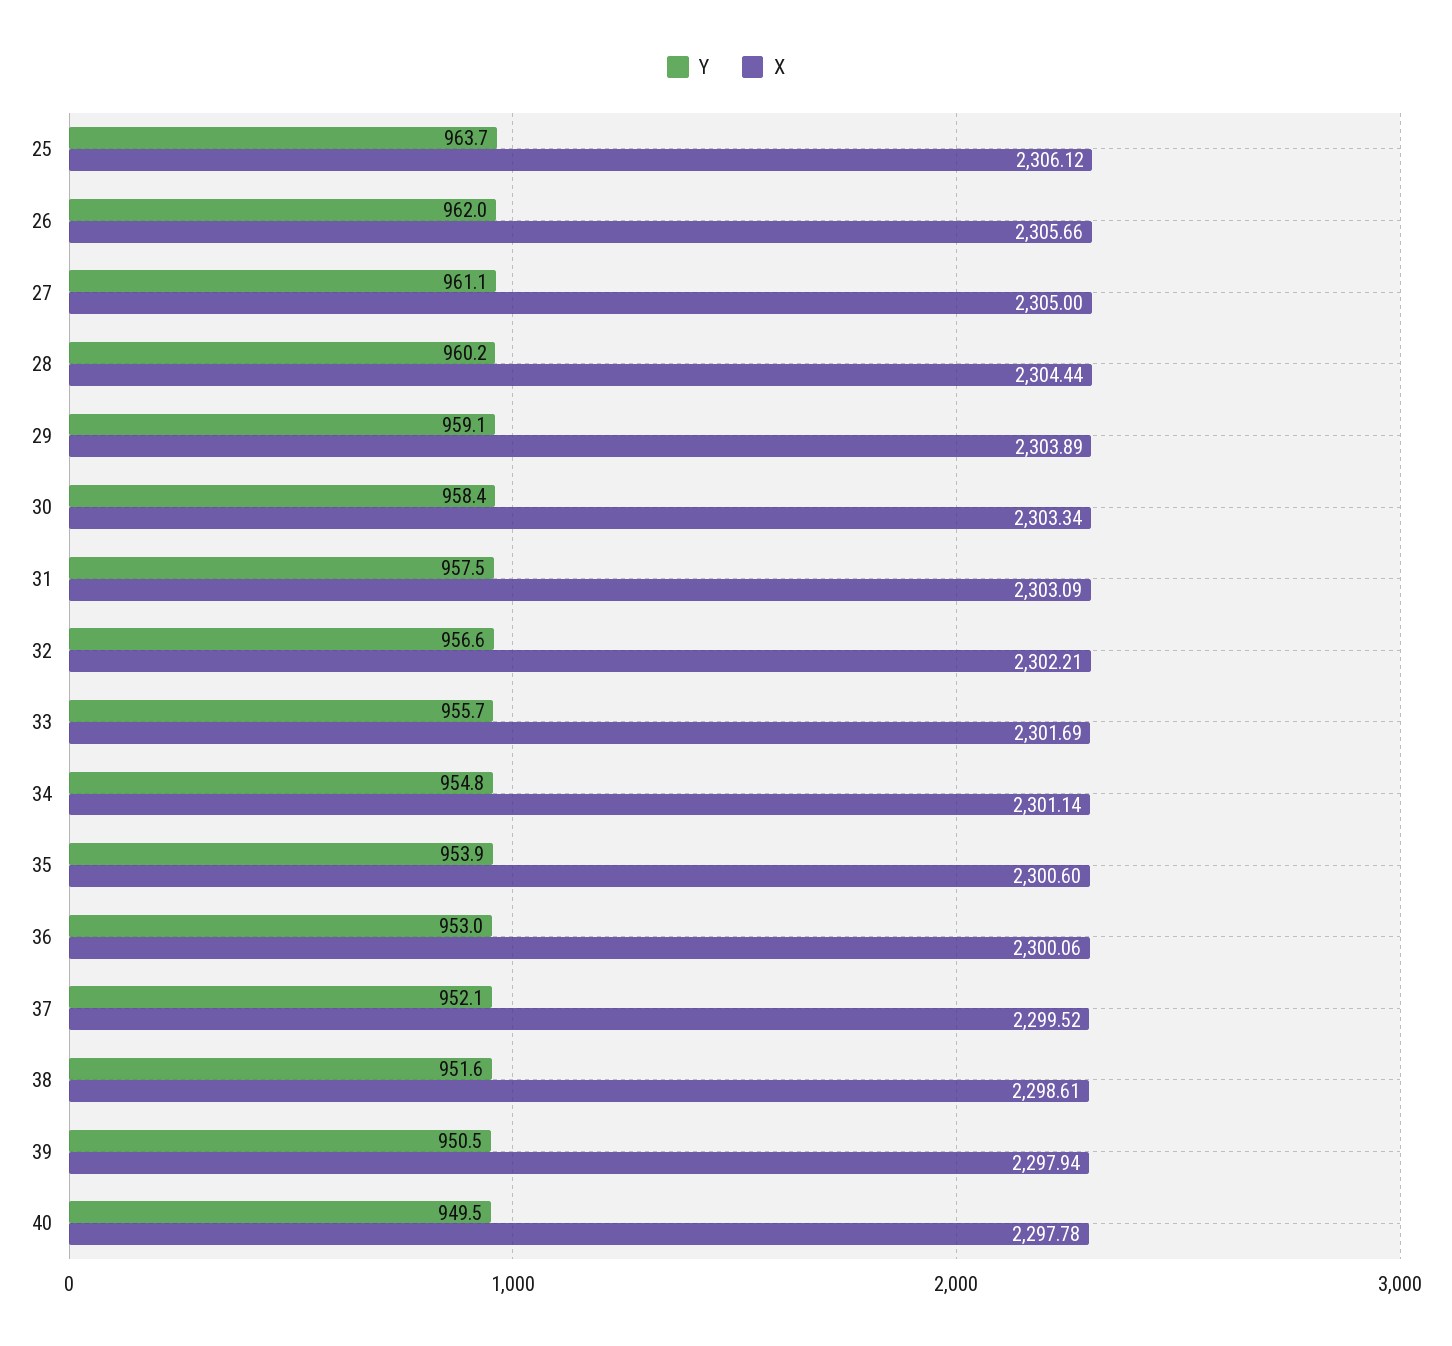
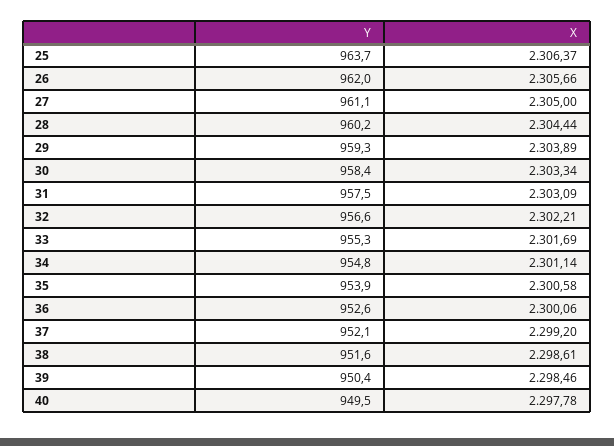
X, 25: 2306.12 -> 2306.37
Y, 29: 959.1 -> 959.3
Y, 33: 955.7 -> 955.3
X, 35: 2300.6 -> 2300.58
Y, 36: 953 -> 952.6
X, 37: 2299.52 -> 2299.2
Y, 39: 950.5 -> 950.4
X, 39: 2297.94 -> 2298.46

